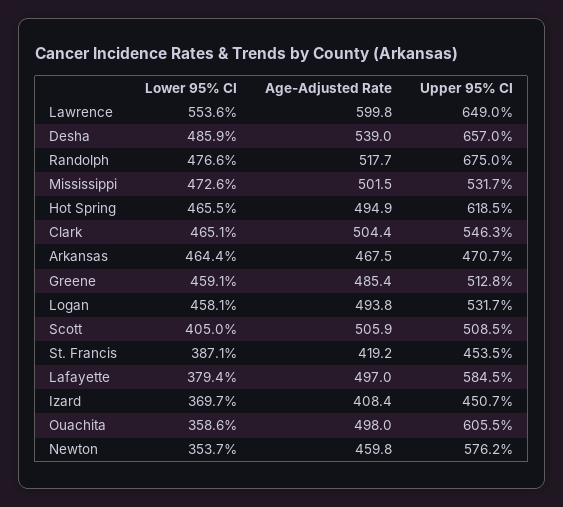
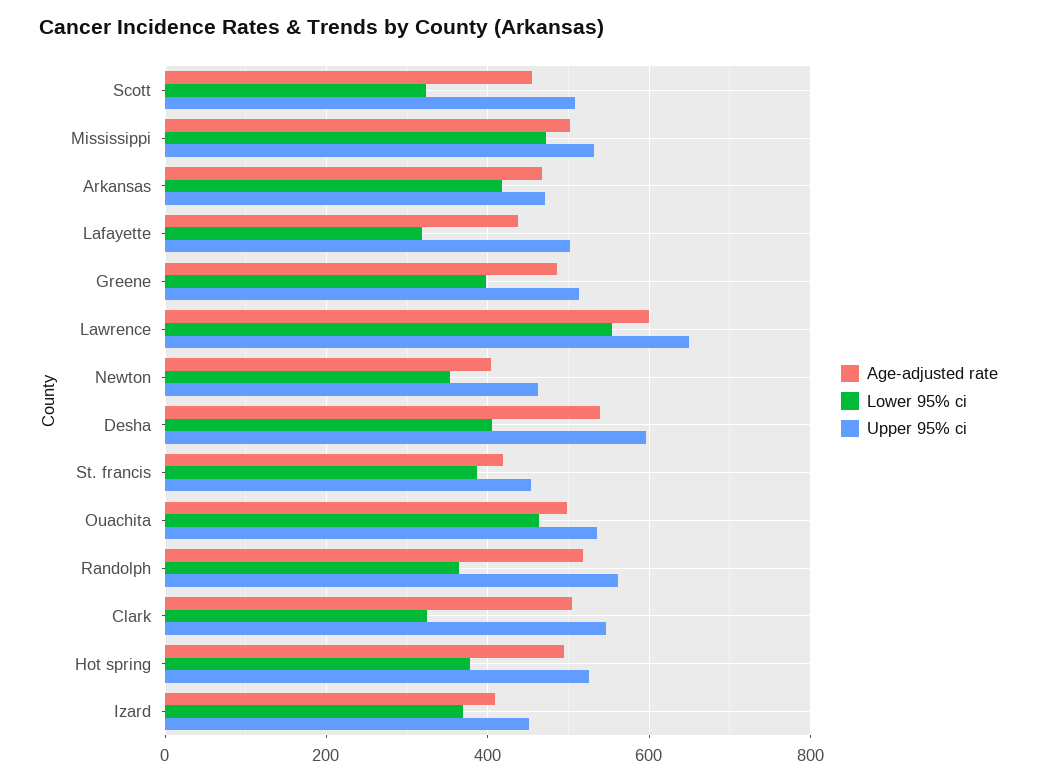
Lower 95% CI, Desha: 485.9 -> 400
Upper 95% CI, Desha: 657 -> 600
Lower 95% CI, Randolph: 476.6 -> 360
Upper 95% CI, Randolph: 675 -> 560
Lower 95% CI, Hot Spring: 465.5 -> 380
Upper 95% CI, Hot Spring: 618.5 -> 520
Lower 95% CI, Clark: 465.1 -> 320
Lower 95% CI, Arkansas: 464.4 -> 420
Lower 95% CI, Greene: 459.1 -> 400
Lower 95% CI, Logan: 458.1 -> none
Age-Adjusted Rate, Logan: 493.8 -> none
Upper 95% CI, Logan: 531.7 -> none
Lower 95% CI, Scott: 405 -> 320
Age-Adjusted Rate, Scott: 505.9 -> 460
Lower 95% CI, Lafayette: 379.4 -> 320
Age-Adjusted Rate, Lafayette: 497 -> 440
Upper 95% CI, Lafayette: 584.5 -> 500
Lower 95% CI, Ouachita: 358.6 -> 460
Upper 95% CI, Ouachita: 605.5 -> 540
Age-Adjusted Rate, Newton: 459.8 -> 400
Upper 95% CI, Newton: 576.2 -> 460

